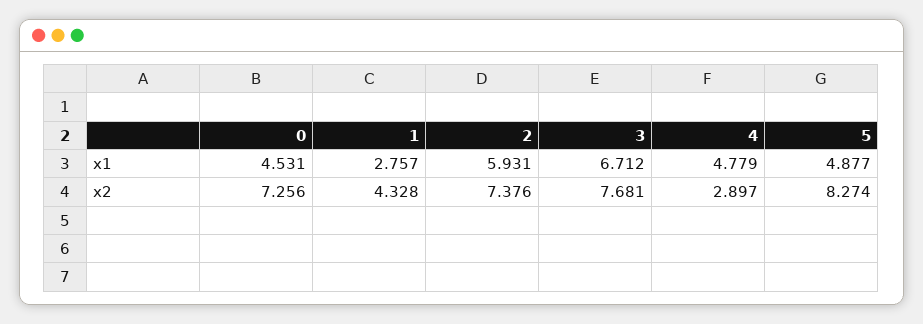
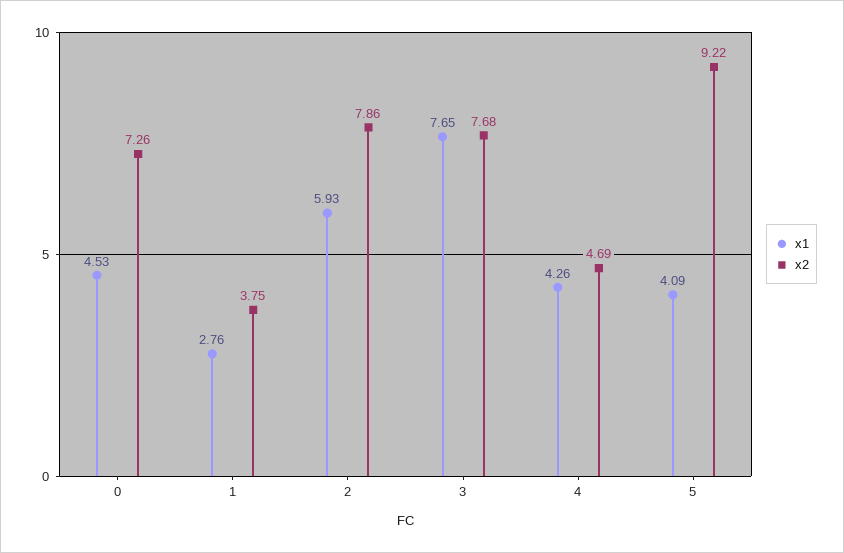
x1, 3: 6.712 -> 7.65
x1, 4: 4.779 -> 4.26
x1, 5: 4.877 -> 4.09
x2, 1: 4.328 -> 3.75
x2, 2: 7.376 -> 7.86
x2, 4: 2.897 -> 4.69
x2, 5: 8.274 -> 9.22

